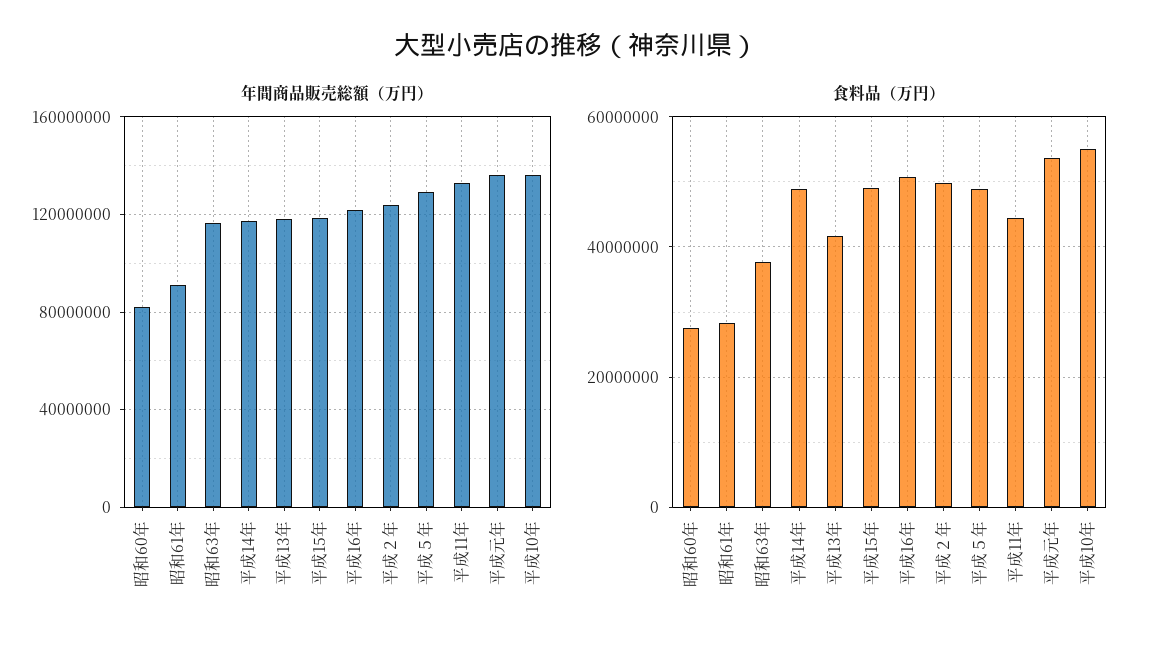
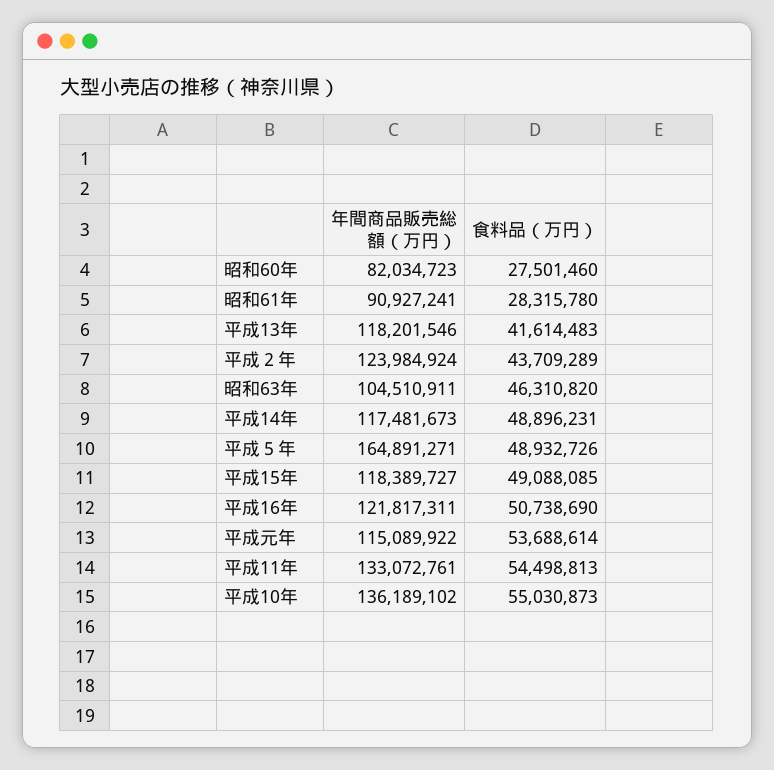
年間商品販売総額（万円）, 昭和63年: 115000000 -> 104510911
年間商品販売総額（万円）, 平成５年: 130000000 -> 164891271
年間商品販売総額（万円）, 平成元年: 135000000 -> 115089922
食料品（万円）, 昭和63年: 38000000 -> 46310820
食料品（万円）, 平成２年: 50000000 -> 43709289
食料品（万円）, 平成11年: 44000000 -> 54498813

